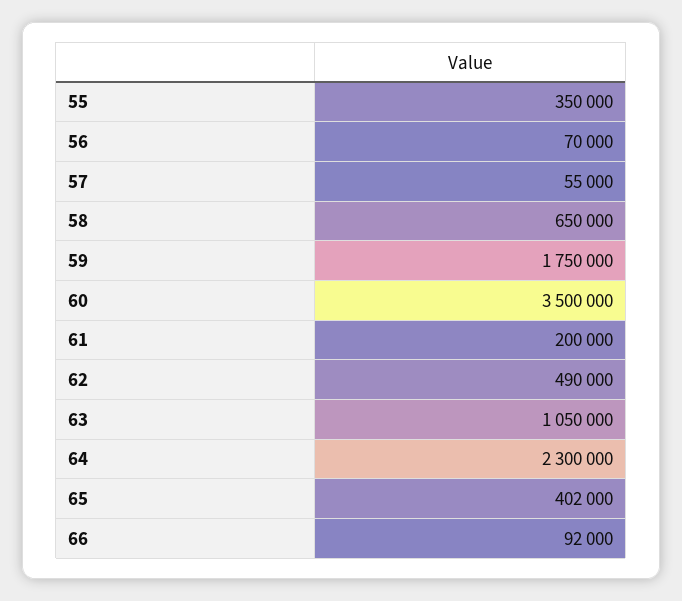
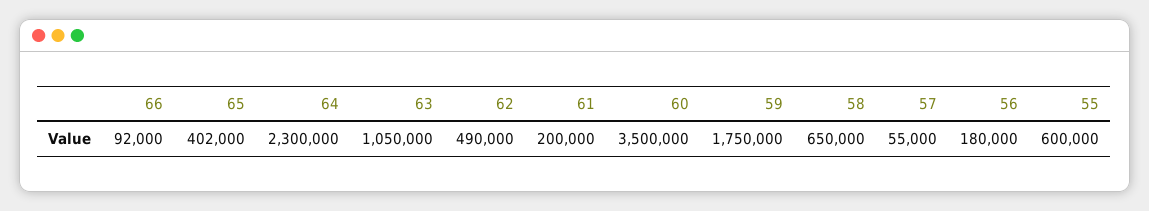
55: 350000 -> 600000
56: 70000 -> 180000

